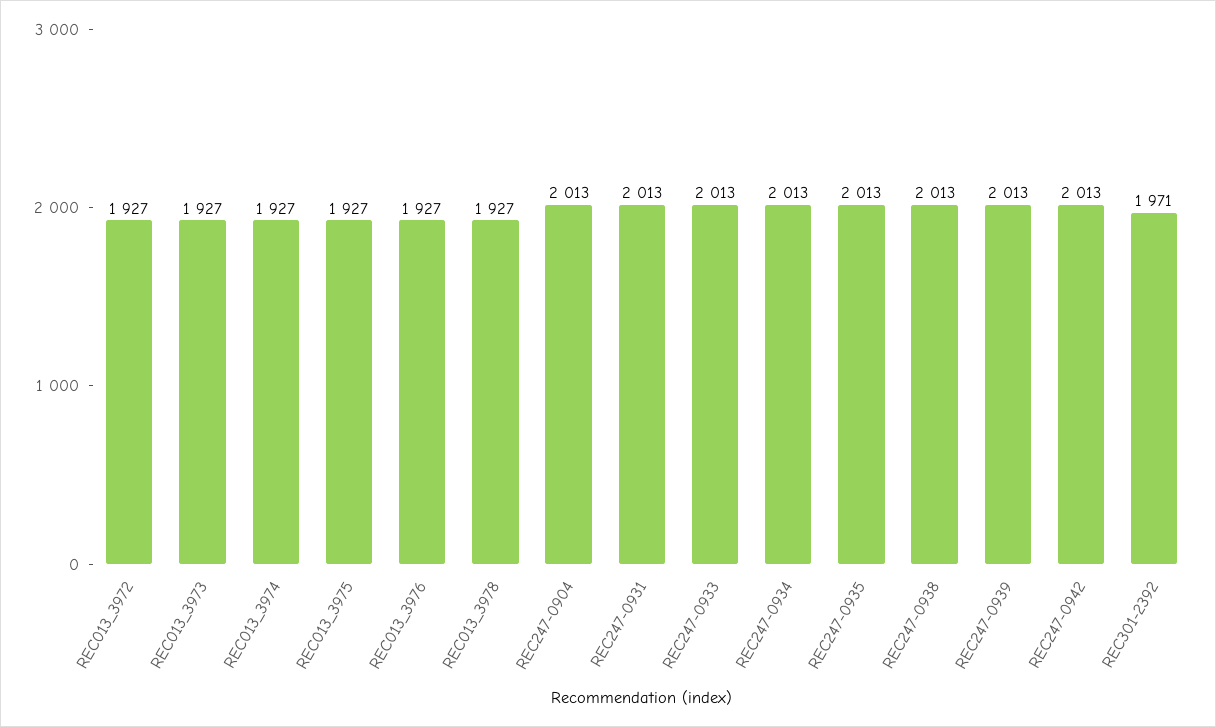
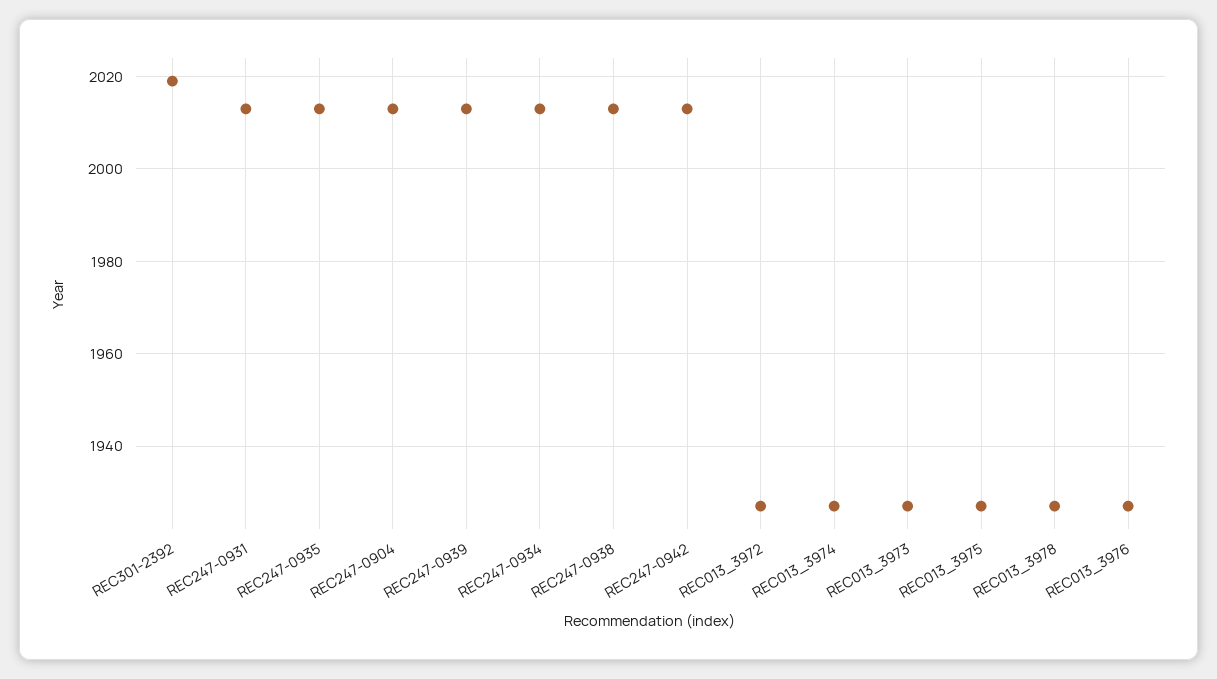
REC247-0933: 2013 -> none
REC301-2392: 1971 -> 2020

